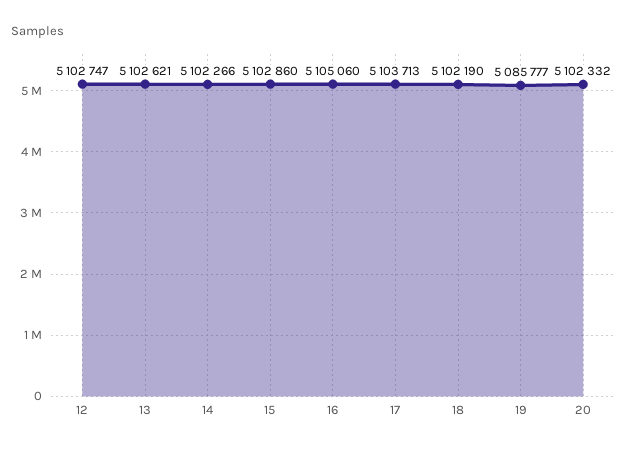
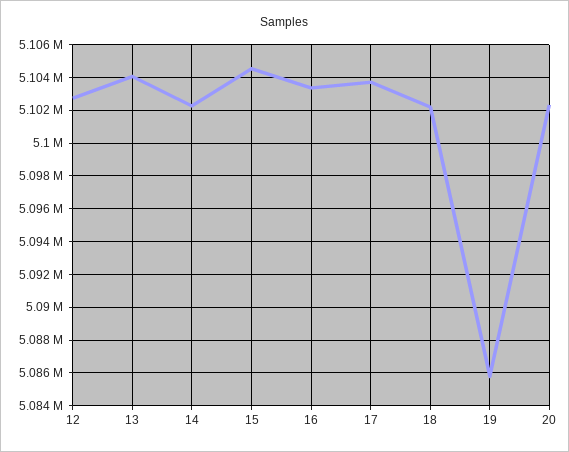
13: 5102621 -> 5104000
15: 5102860 -> 5104500
16: 5105060 -> 5103500

